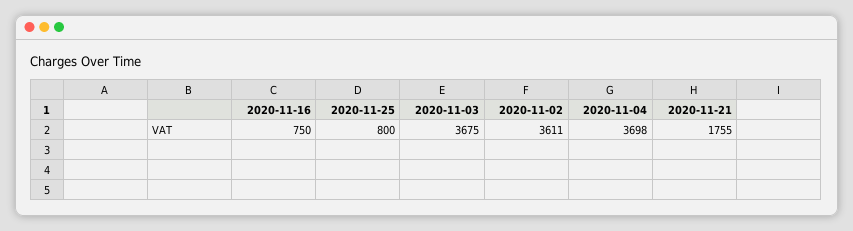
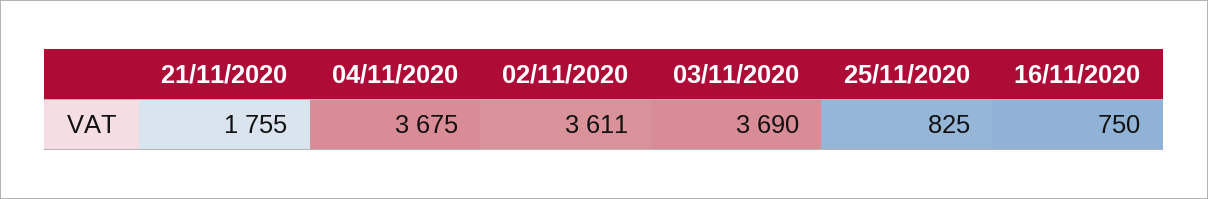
2020-11-25: 800 -> 825
2020-11-03: 3675 -> 3690
2020-11-04: 3698 -> 3675

